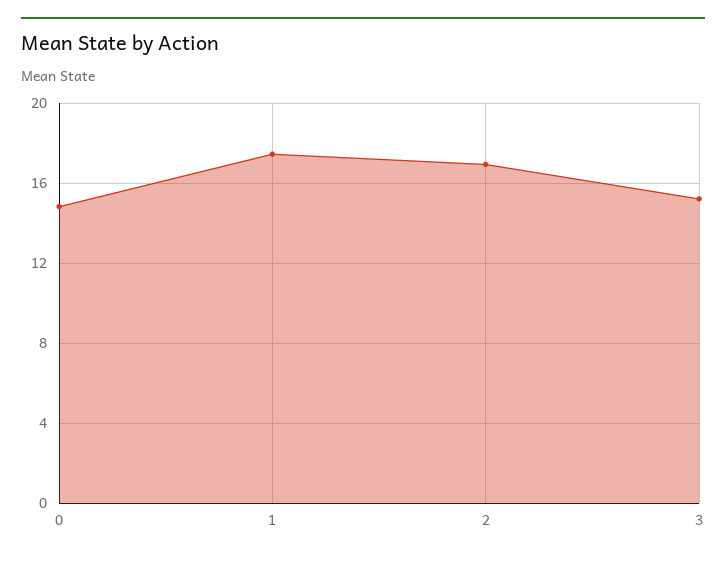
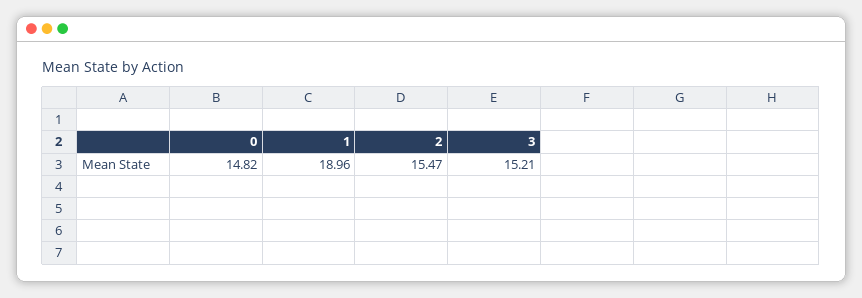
1: 17.5 -> 18.96
2: 17 -> 15.47

